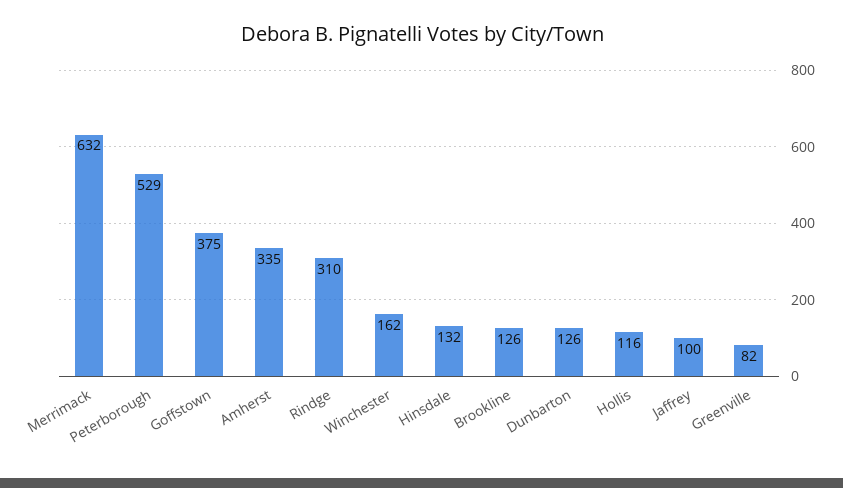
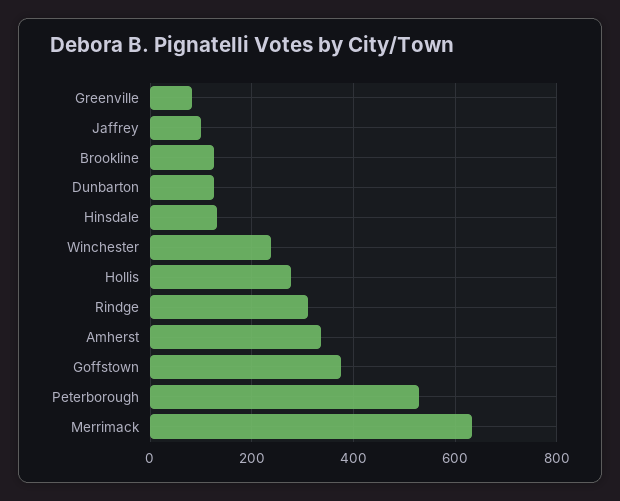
Winchester: 162 -> 240
Hollis: 116 -> 280

